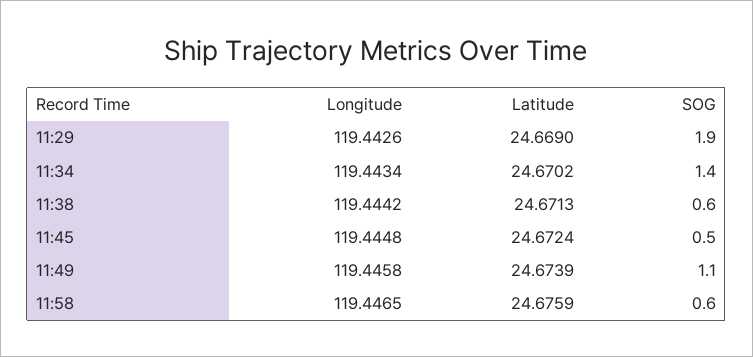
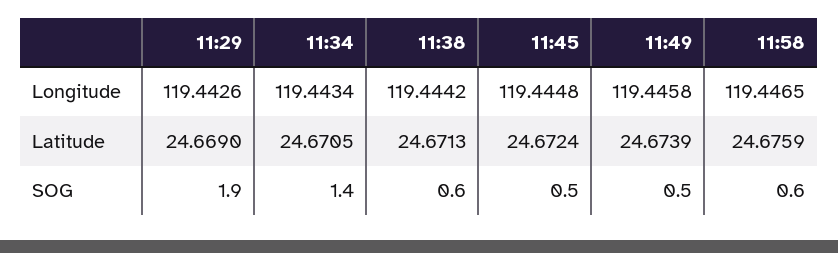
Latitude, 11:34: 24.6702 -> 24.6705
SOG, 11:49: 1.1 -> 0.5

